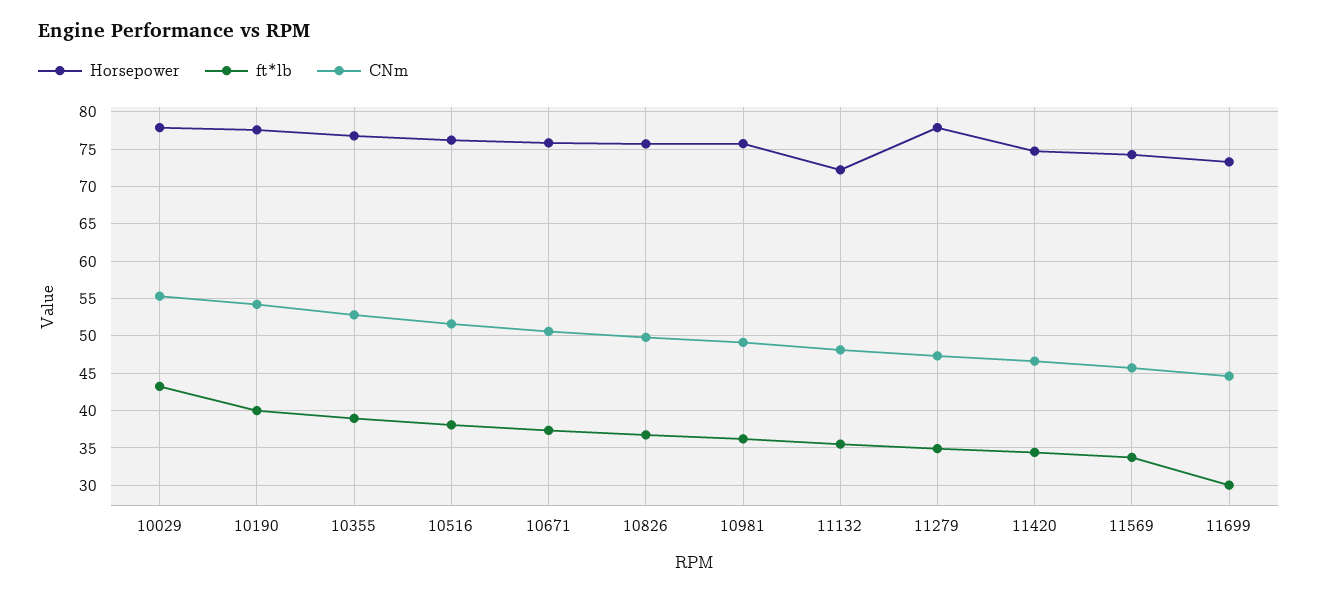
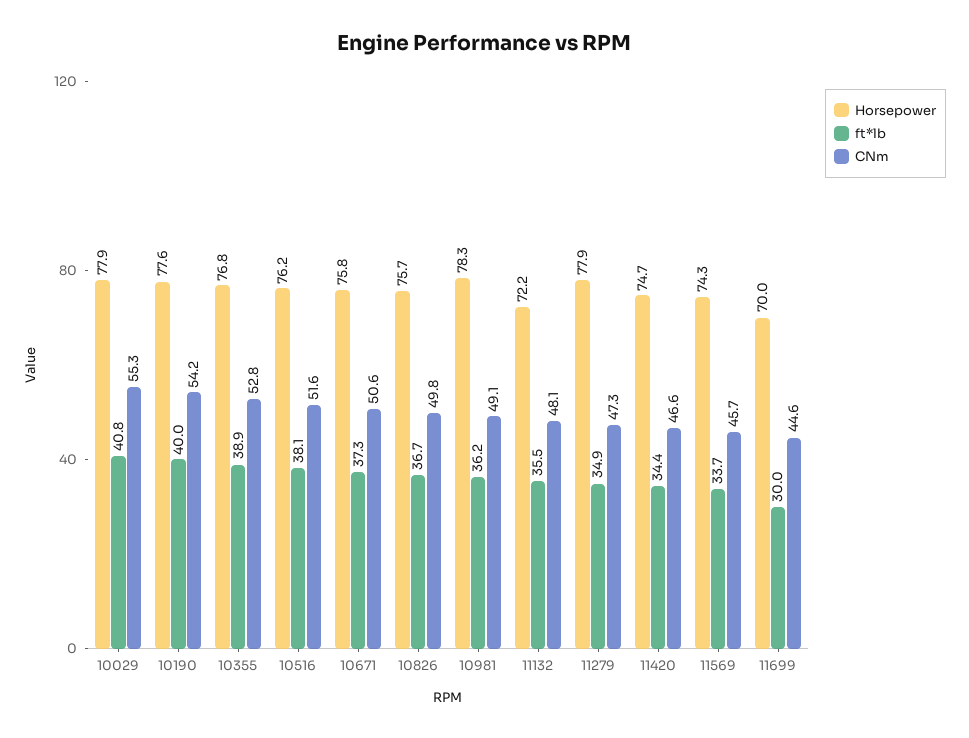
ft*lb, 10029: 43 -> 40.8
Horsepower, 10981: 76 -> 78.3
Horsepower, 11699: 73 -> 70

